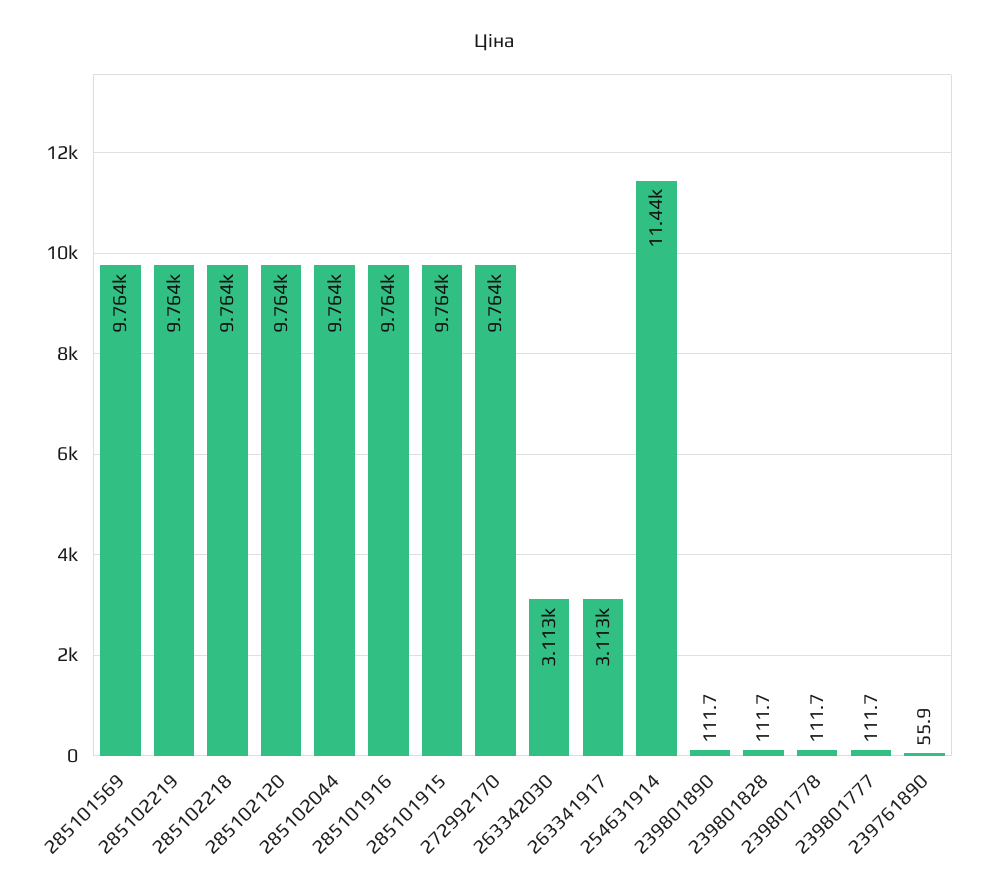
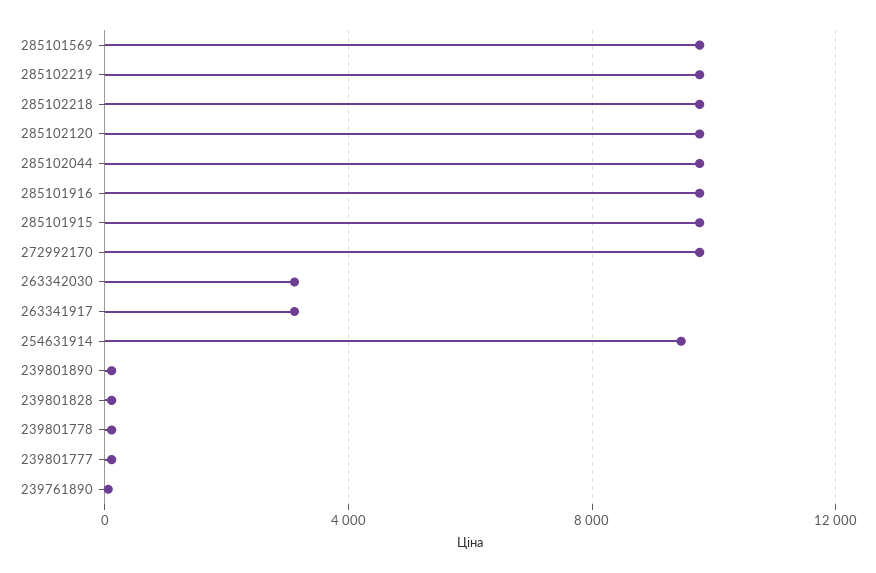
254631914: 11440 -> 9500

